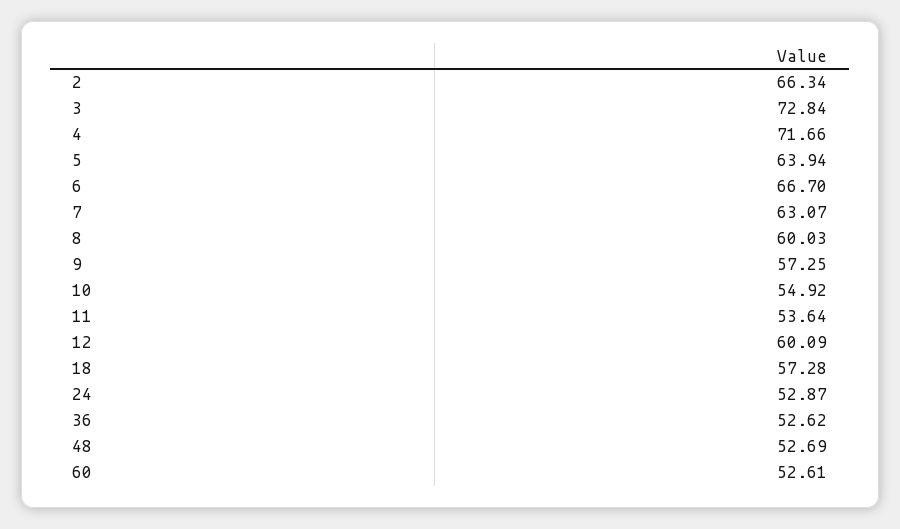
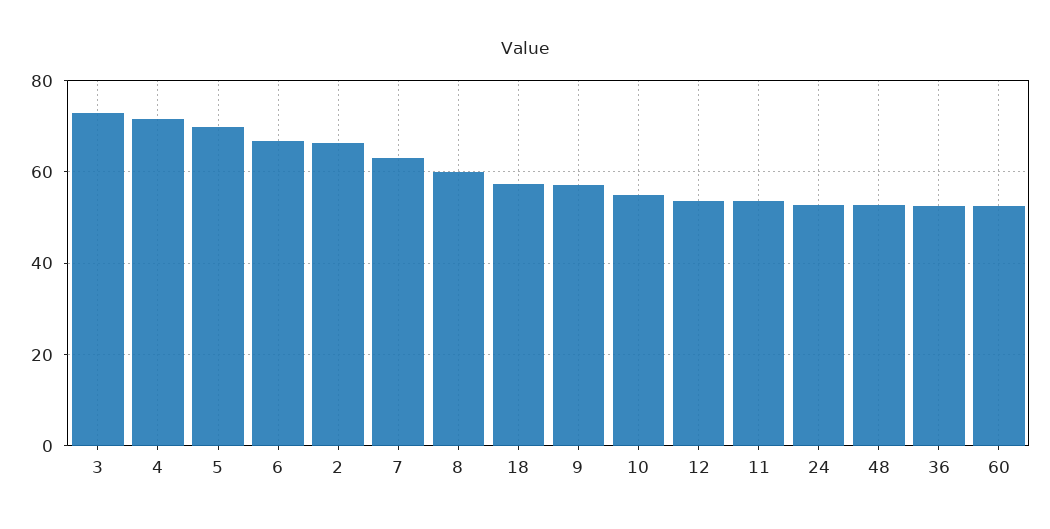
5: 63.94 -> 70
12: 60.09 -> 54

